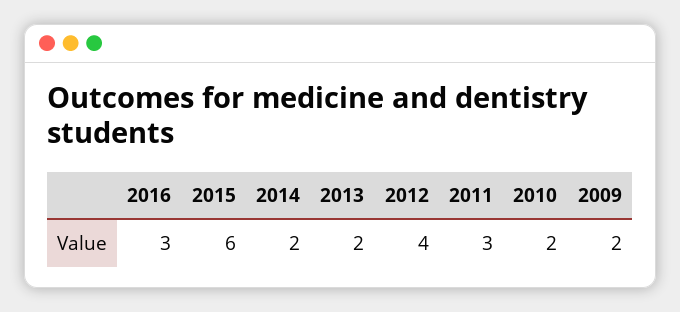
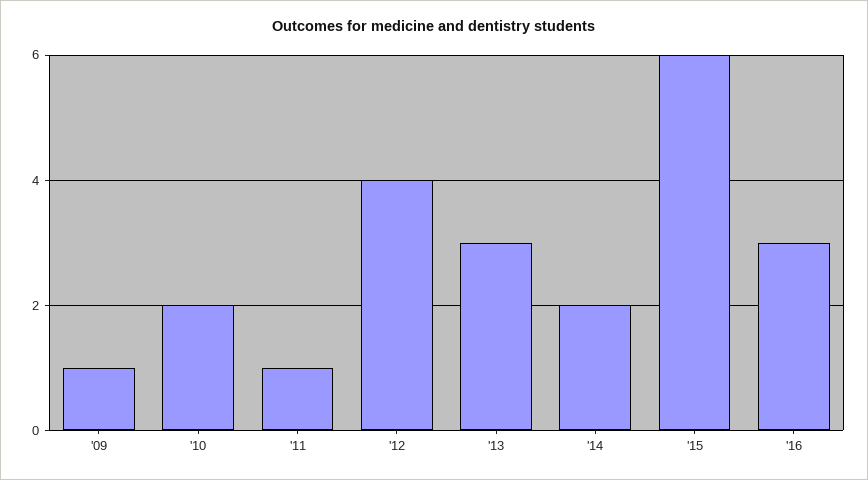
2013: 2 -> 3
2011: 3 -> 1
2009: 2 -> 1

